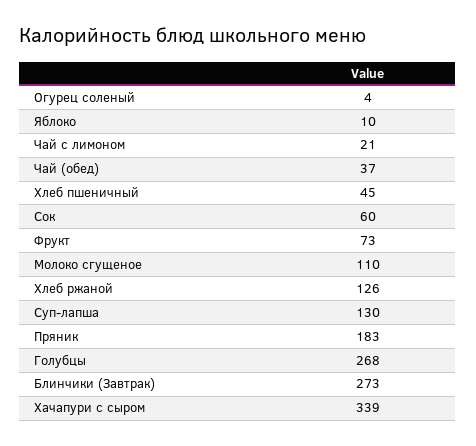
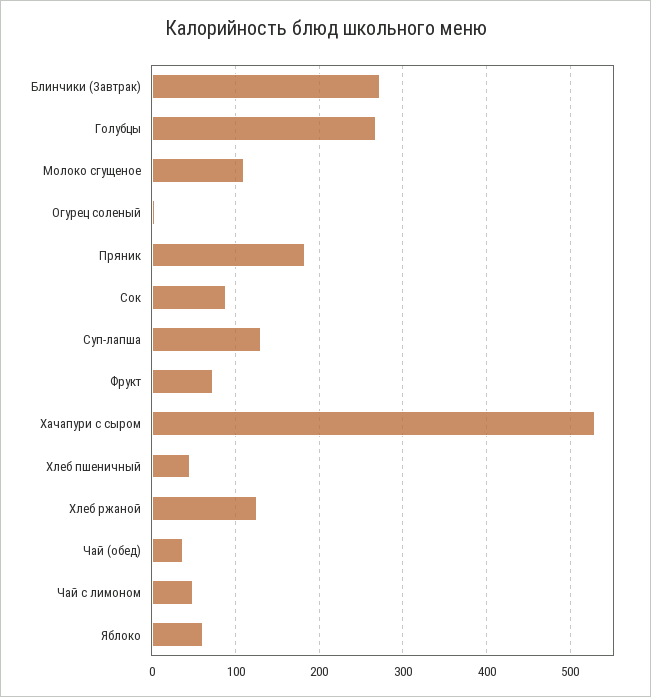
Яблоко: 10 -> 60
Чай с лимоном: 21 -> 50
Сок: 60 -> 90
Хачапури с сыром: 339 -> 530

